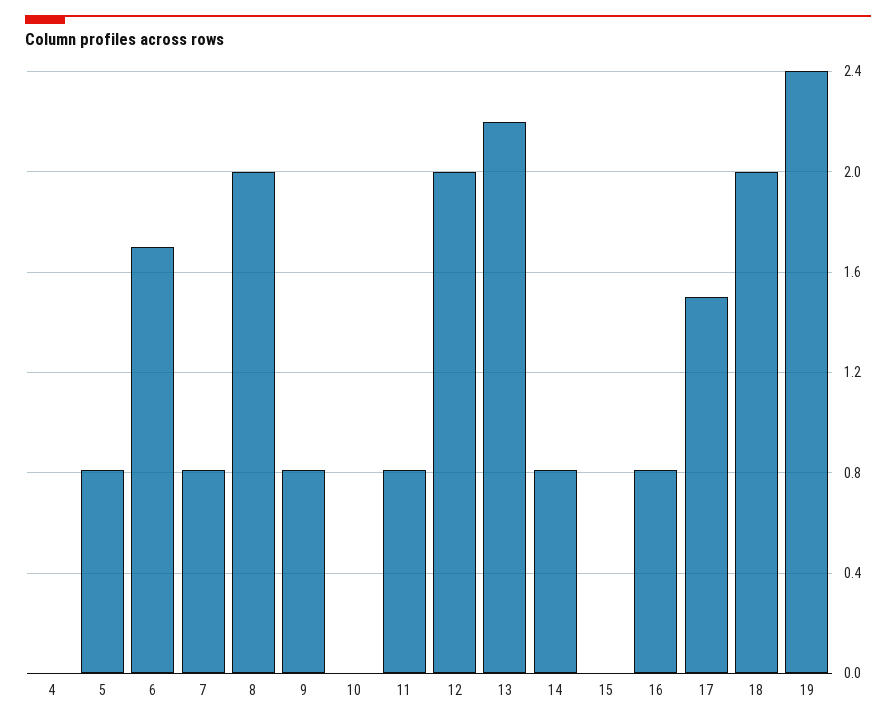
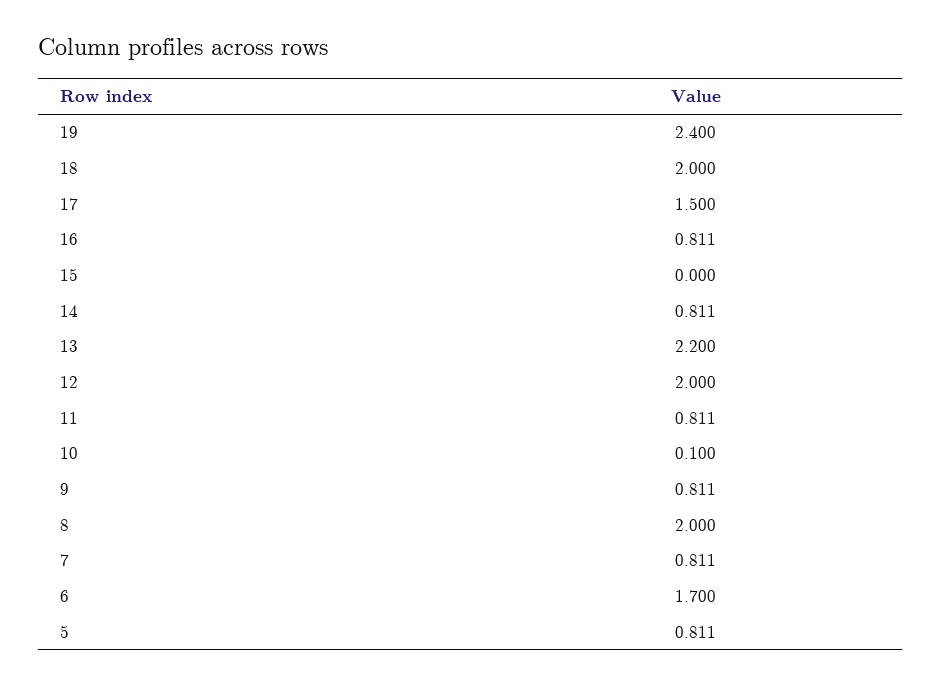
4: 0 -> none
10: 0 -> 0.1

